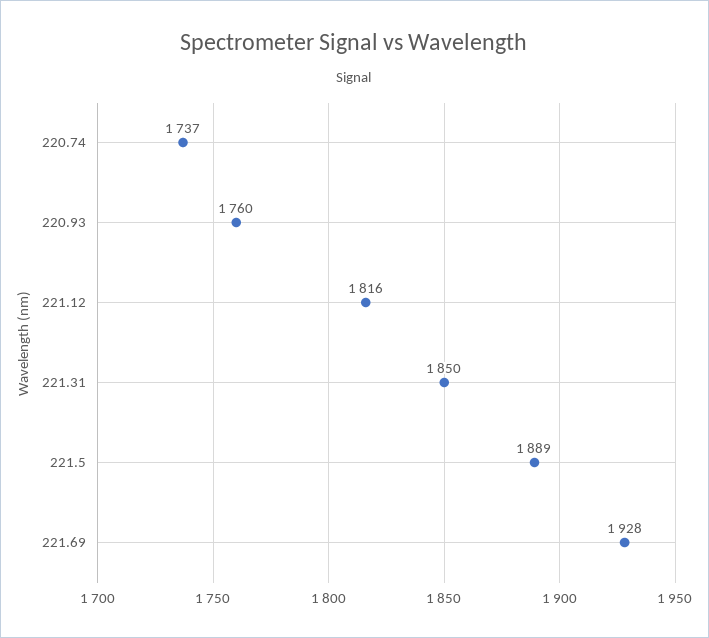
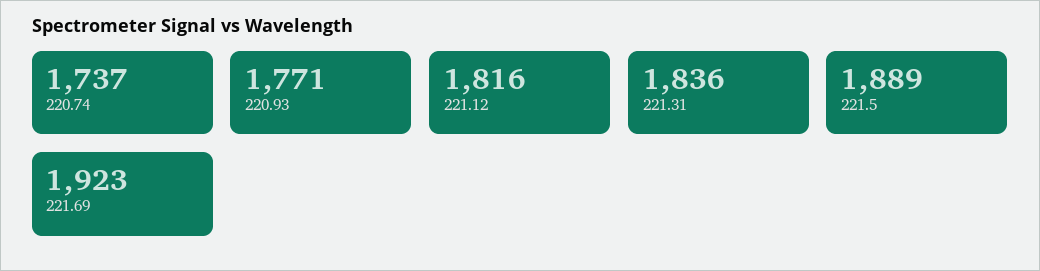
220.93: 1760 -> 1771
221.31: 1850 -> 1836
221.69: 1928 -> 1923

